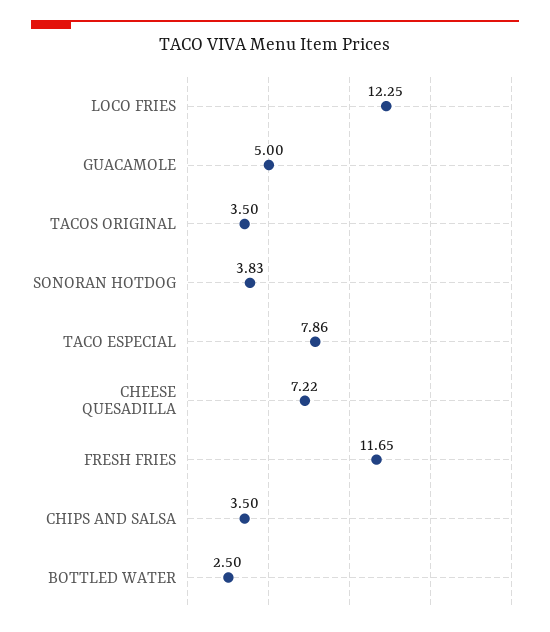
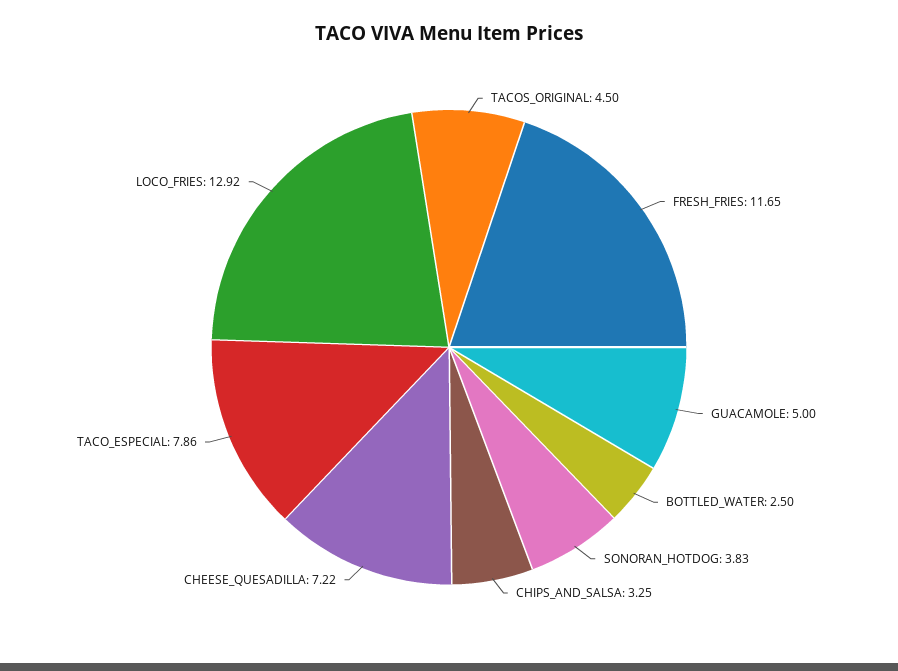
LOCO FRIES: 12.25 -> 12.92
TACOS ORIGINAL: 3.5 -> 4.5
CHIPS AND SALSA: 3.5 -> 3.25

